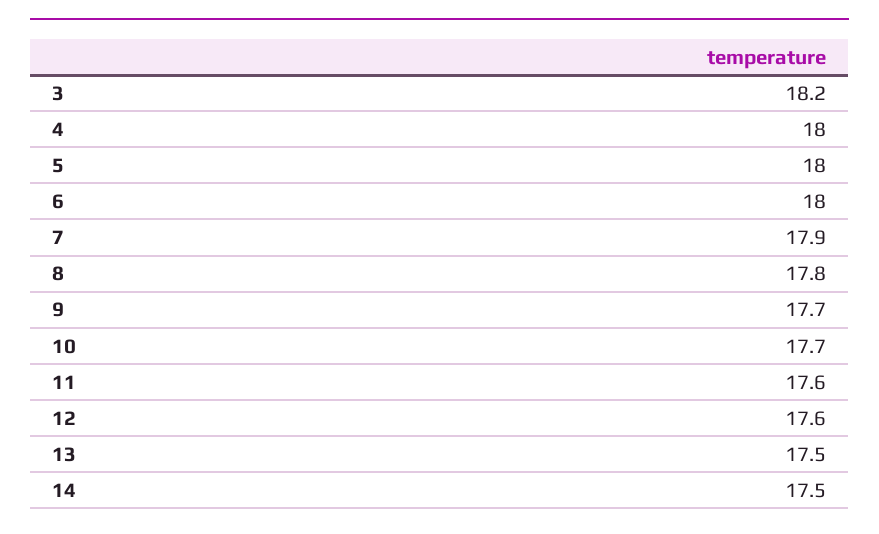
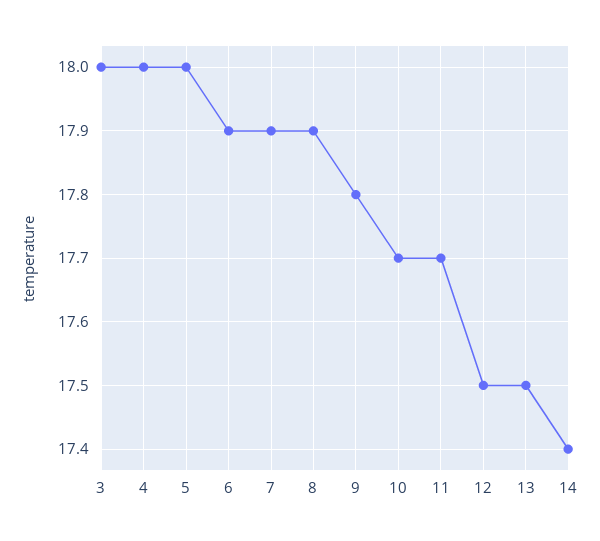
3: 18.2 -> 18
6: 18 -> 17.9
8: 17.8 -> 17.9
9: 17.7 -> 17.8
11: 17.6 -> 17.7
12: 17.6 -> 17.5
14: 17.5 -> 17.4

